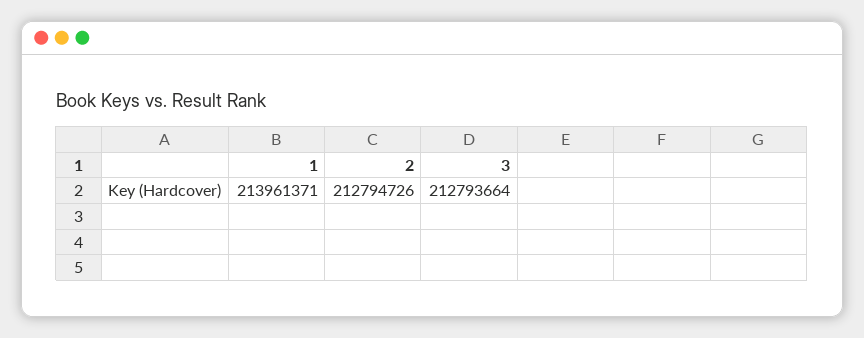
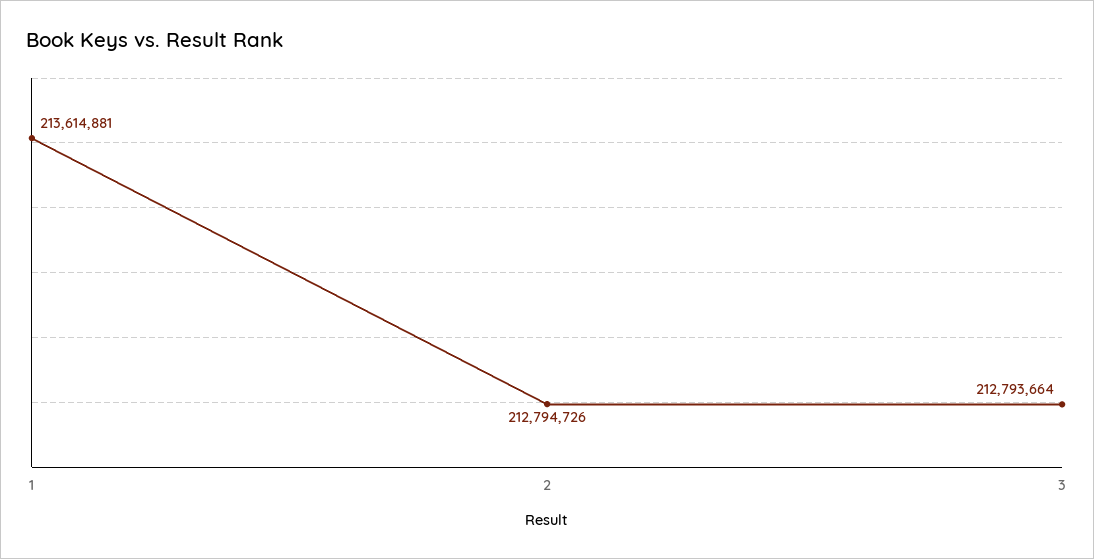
1: 213961371 -> 213614881

